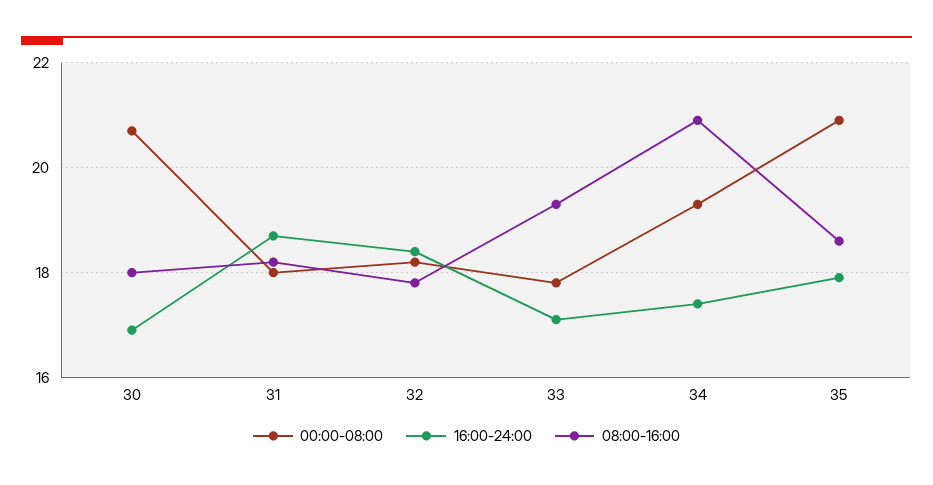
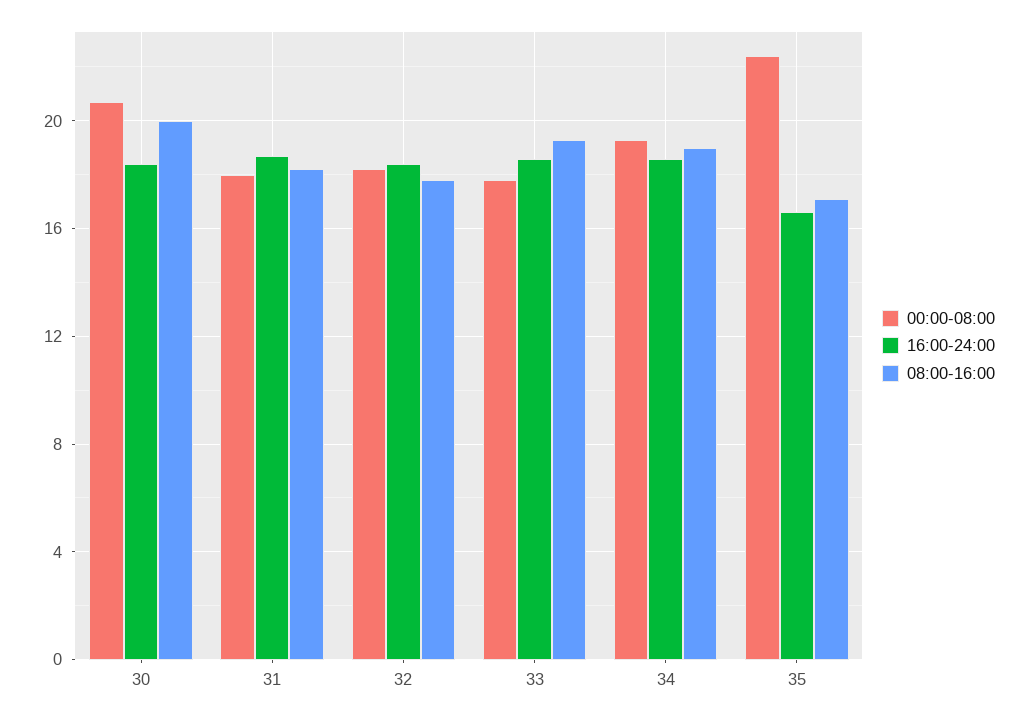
16:00-24:00, 30: 17 -> 18.5
08:00-16:00, 30: 18 -> 20
16:00-24:00, 33: 17 -> 18.5
16:00-24:00, 34: 17.5 -> 18.5
08:00-16:00, 34: 21 -> 19
00:00-08:00, 35: 21 -> 22.5
16:00-24:00, 35: 18 -> 16.5
08:00-16:00, 35: 18.5 -> 17

